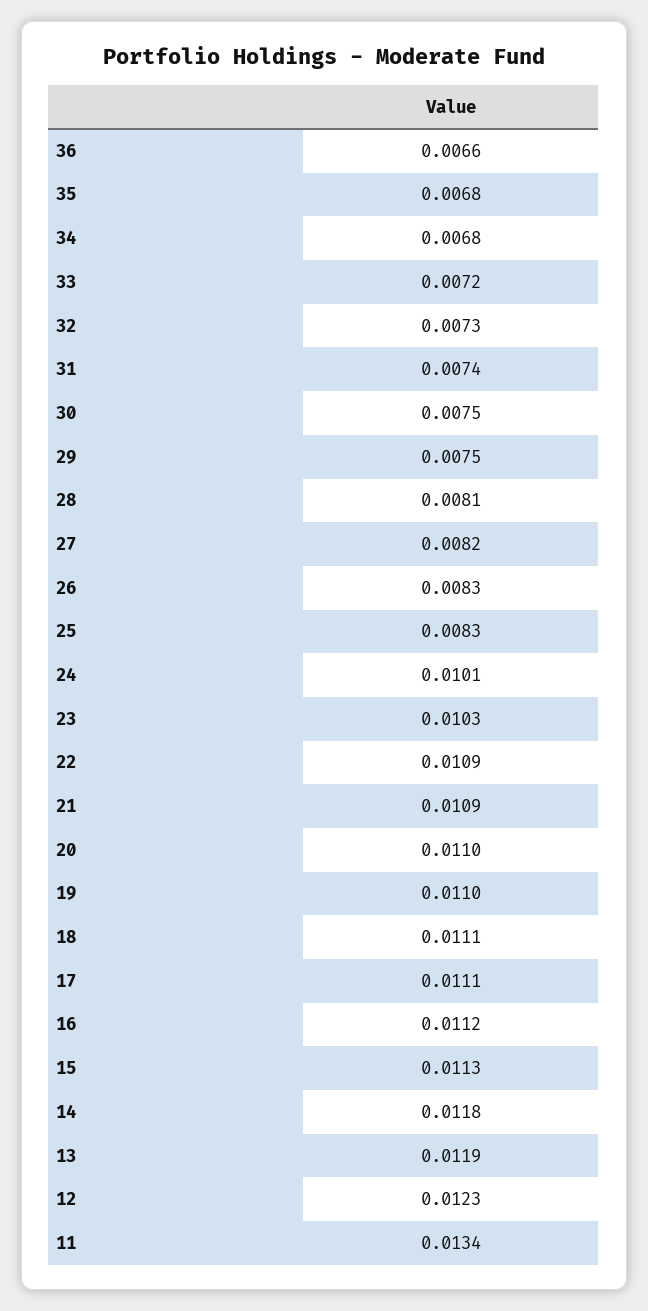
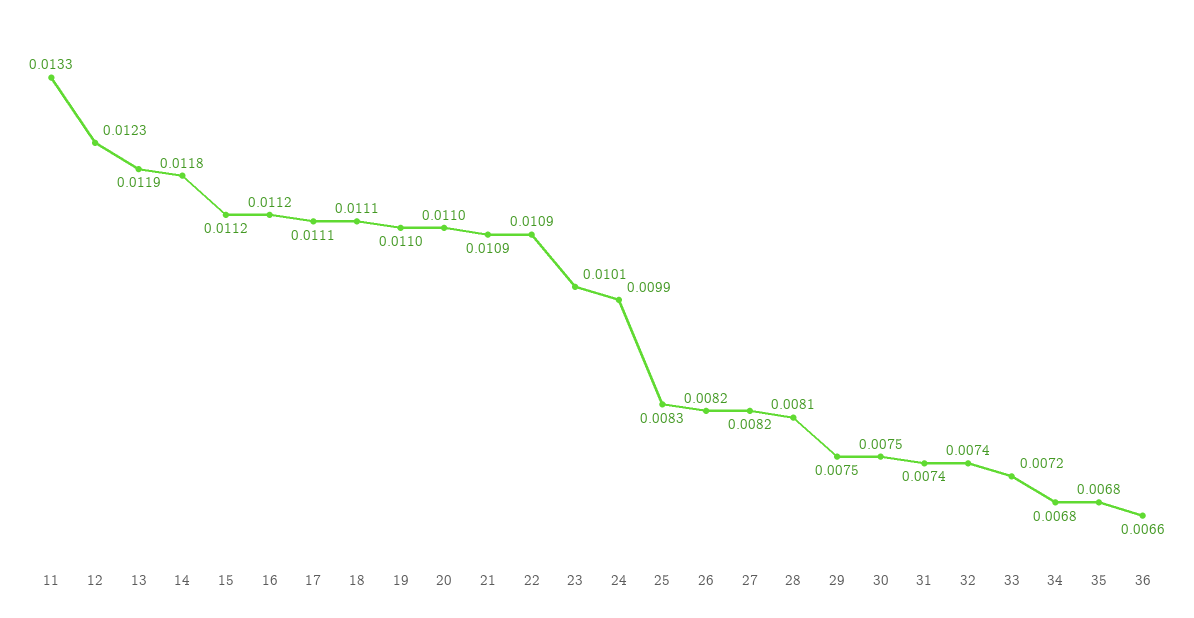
32: 0.0073 -> 0.0074
26: 0.0083 -> 0.0082
24: 0.0101 -> 0.0099
23: 0.0103 -> 0.0101
15: 0.0113 -> 0.0112
11: 0.0134 -> 0.0133

